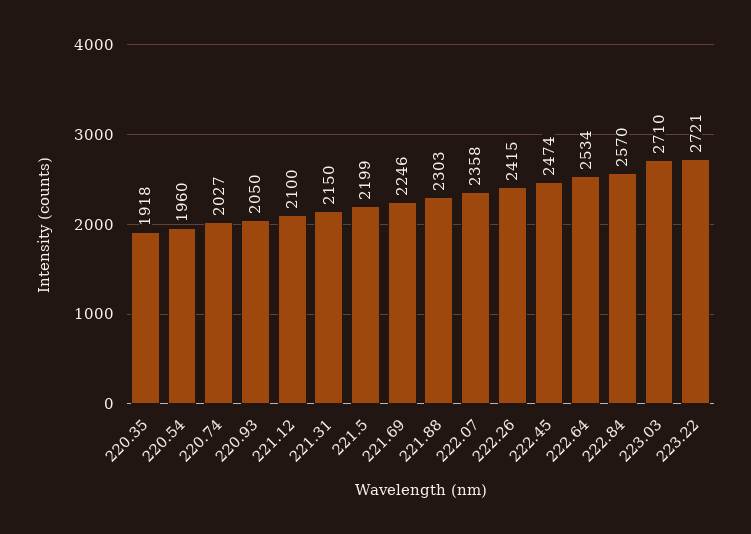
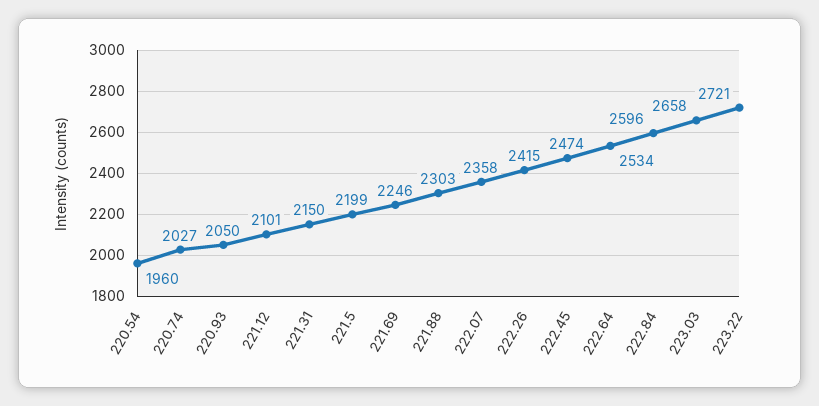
220.35: 1918 -> none
221.12: 2100 -> 2101
222.84: 2570 -> 2596
223.03: 2710 -> 2658

